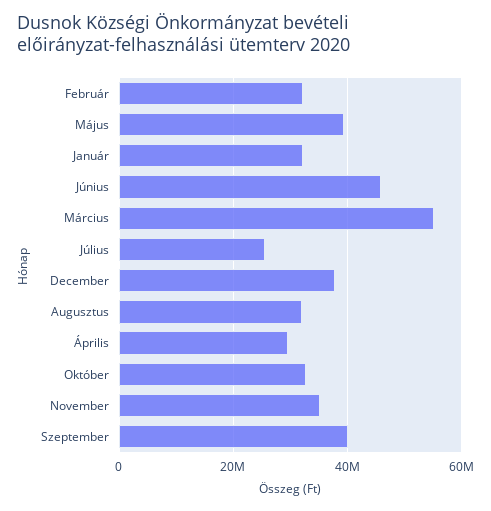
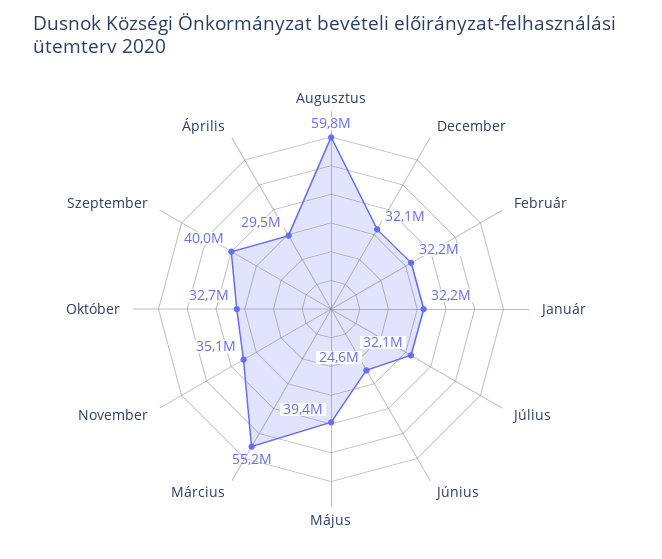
Június: 46000000 -> 24600000
Július: 26000000 -> 32100000
December: 38000000 -> 32100000
Augusztus: 32000000 -> 59800000

